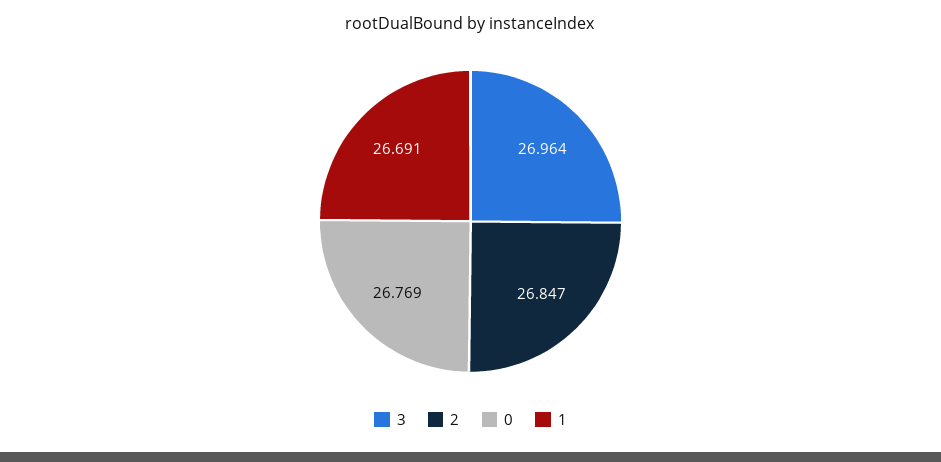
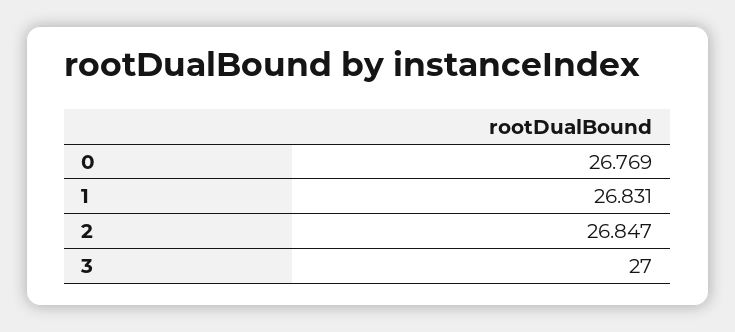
3: 26.964 -> 27
1: 26.691 -> 26.831

